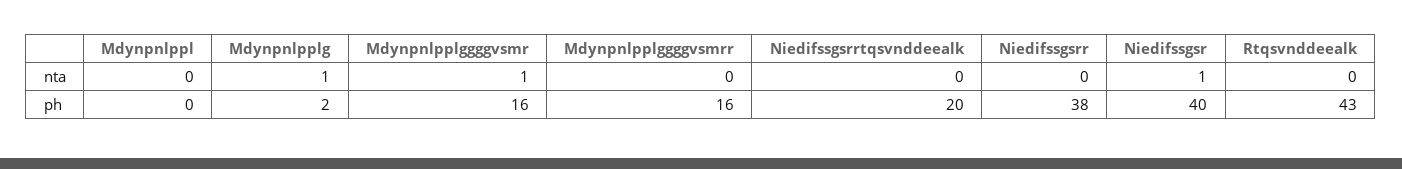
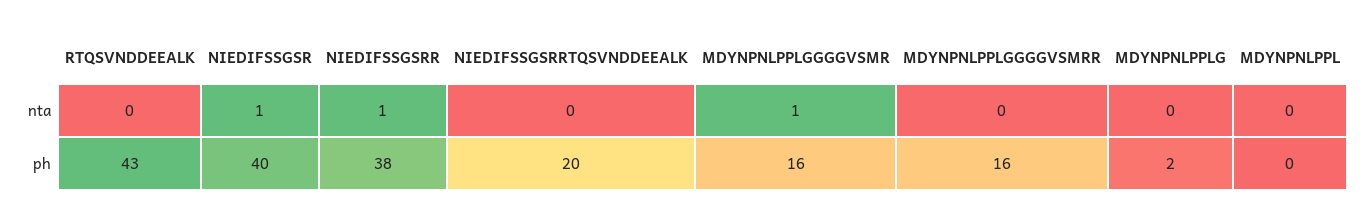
Mdynpnlpplg, nta: 1 -> 0
Niedifssgsrr, nta: 0 -> 1

